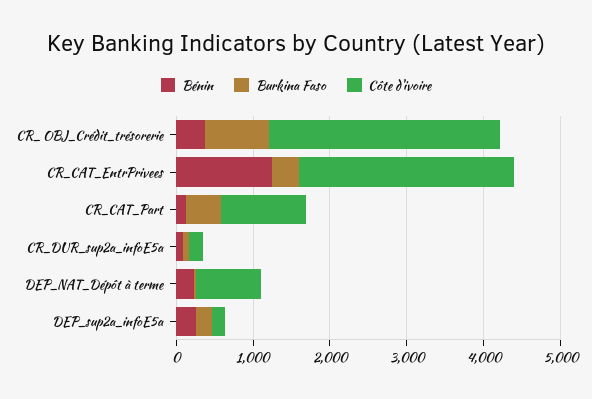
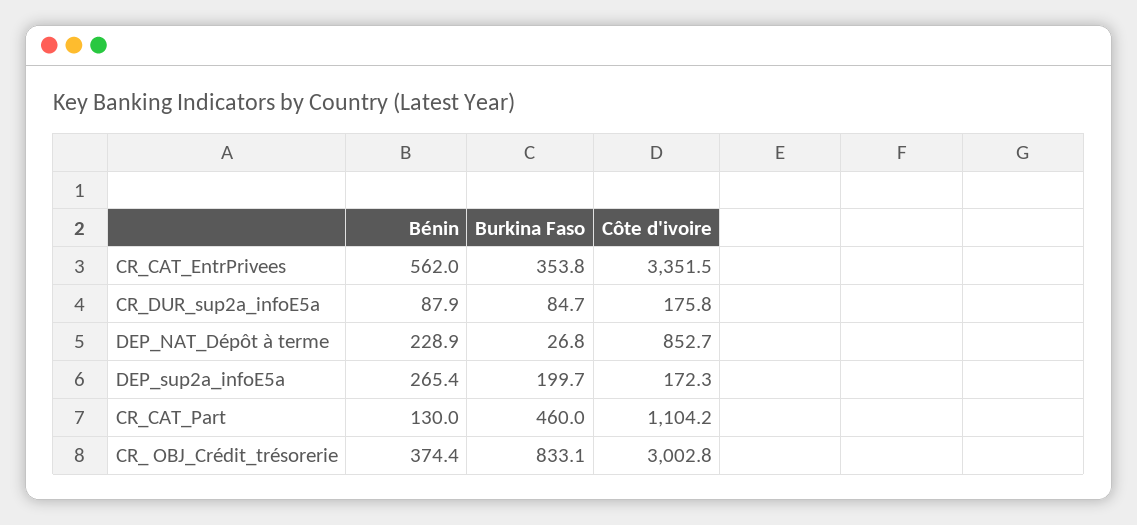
Bénin, CR_CAT_EntrPrivees: 1200 -> 562
Côte d'ivoire, CR_CAT_EntrPrivees: 2800 -> 3351.5

